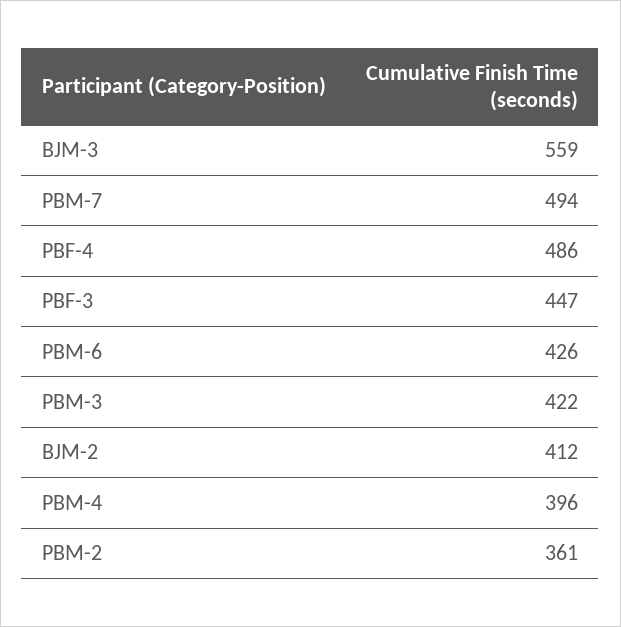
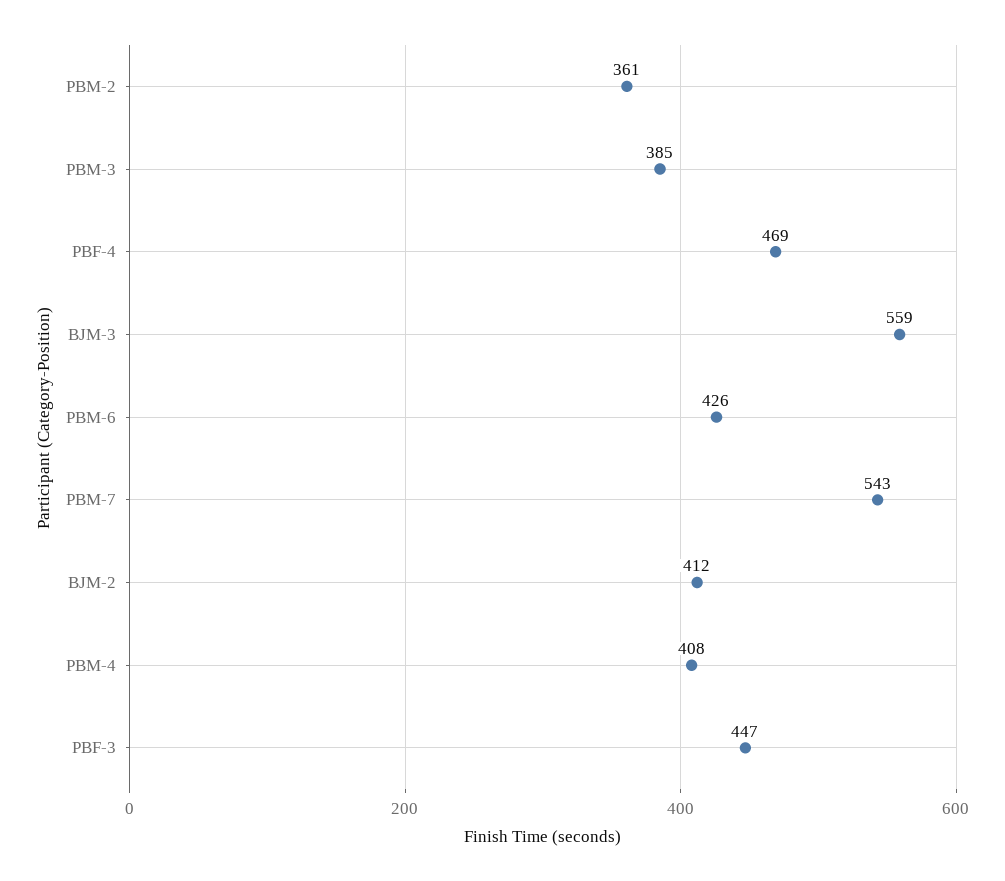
PBM-7: 494 -> 543
PBF-4: 486 -> 469
PBM-3: 422 -> 385
PBM-4: 396 -> 408

